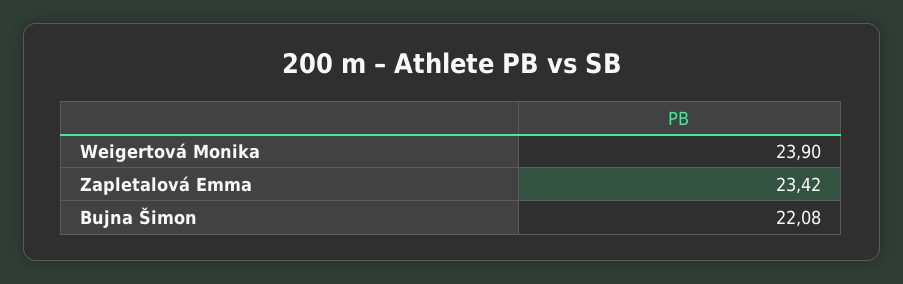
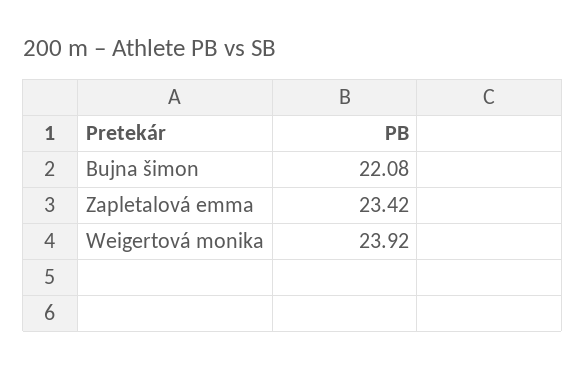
Weigertová Monika: 23.9 -> 23.92

